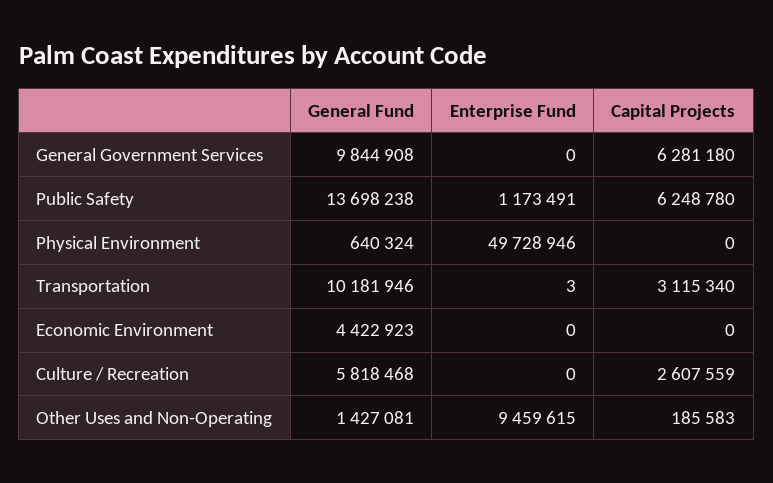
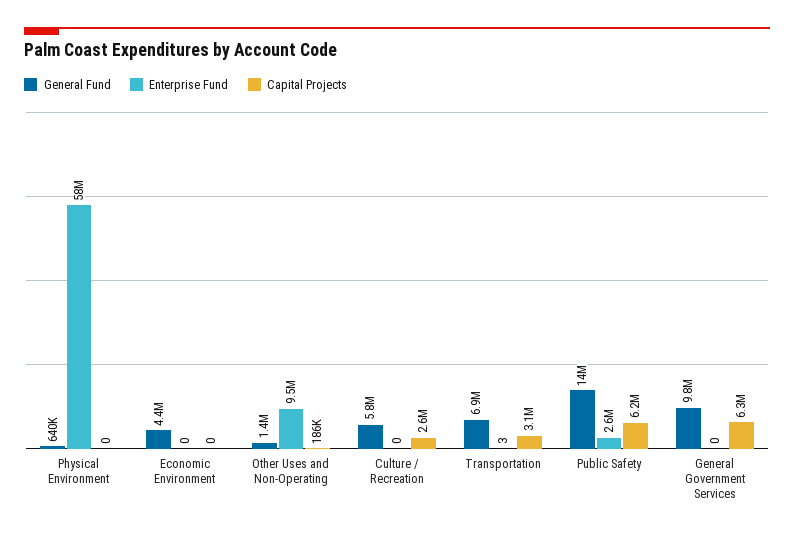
Enterprise Fund, Public Safety: 1173491 -> 2600000
Enterprise Fund, Physical Environment: 49728946 -> 58000000
General Fund, Transportation: 10181946 -> 6900000

